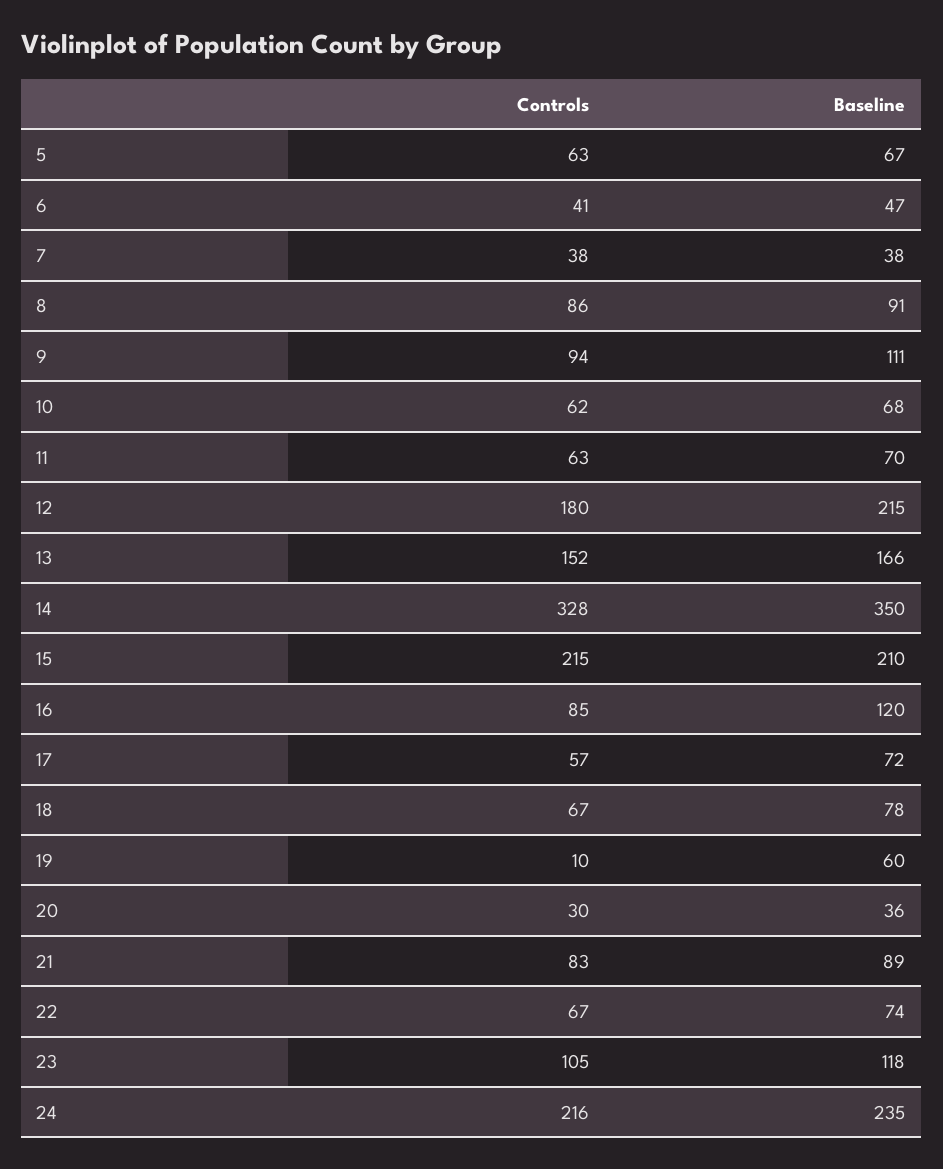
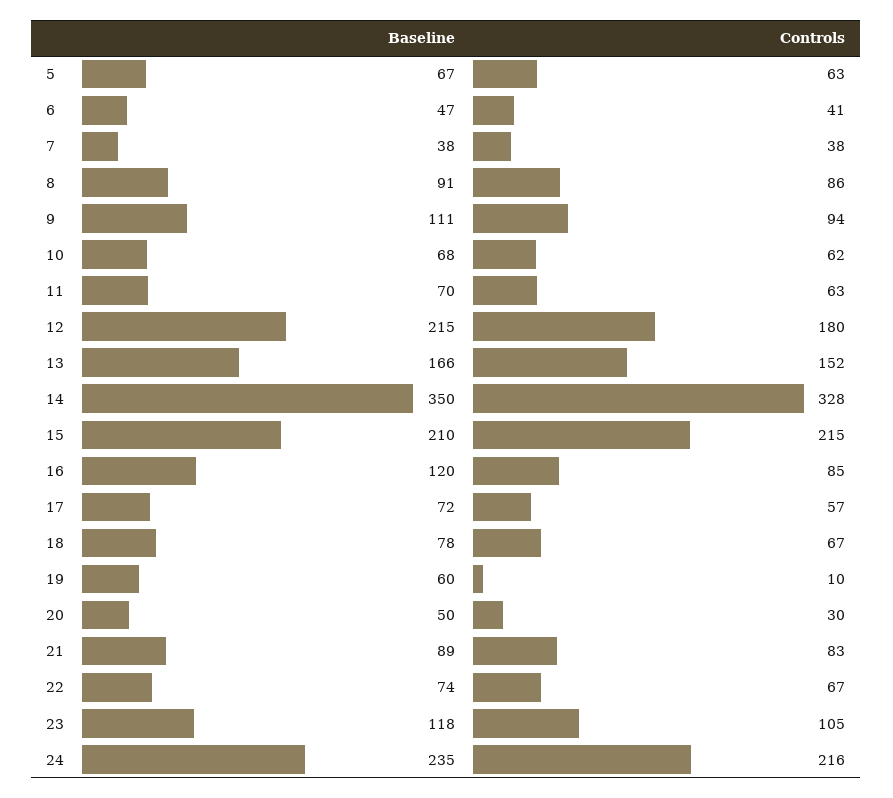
Baseline, 20: 36 -> 50

